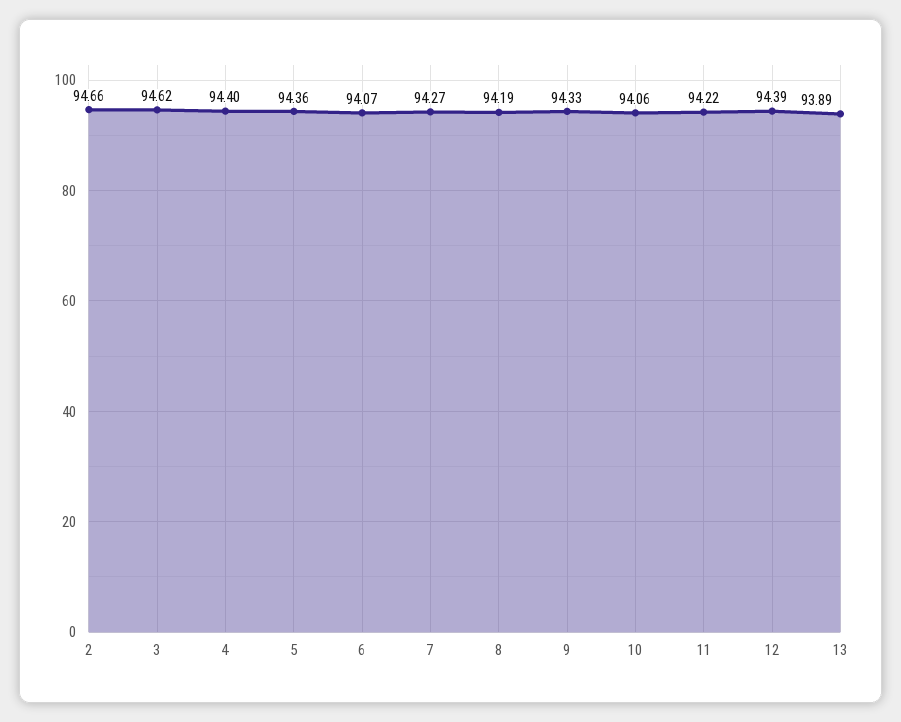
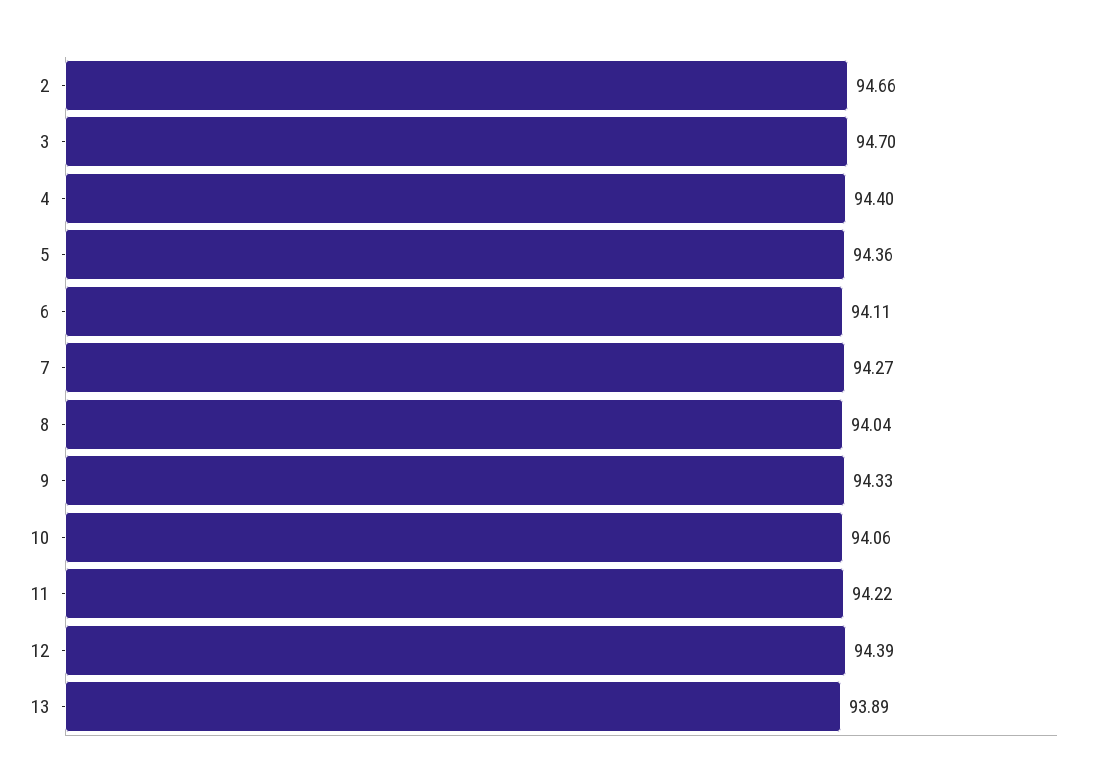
3: 94.62 -> 94.7
6: 94.07 -> 94.11
8: 94.19 -> 94.04

